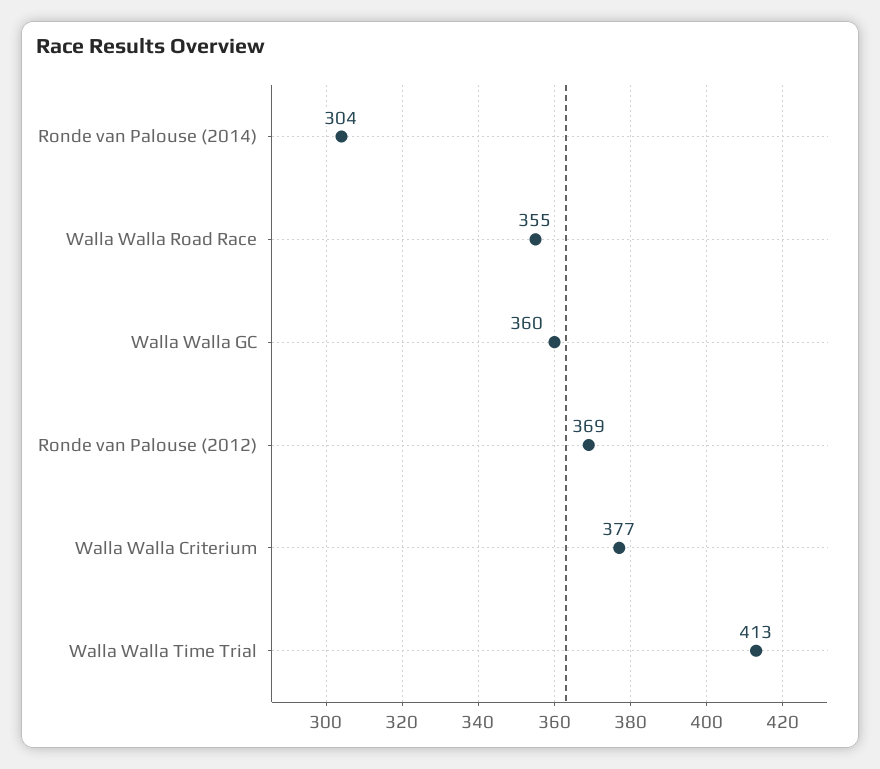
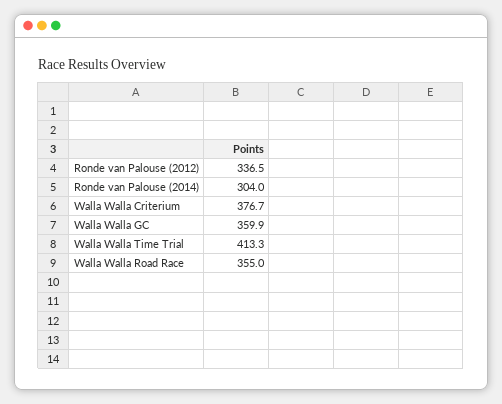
Ronde van Palouse (2012): 369 -> 336.5

